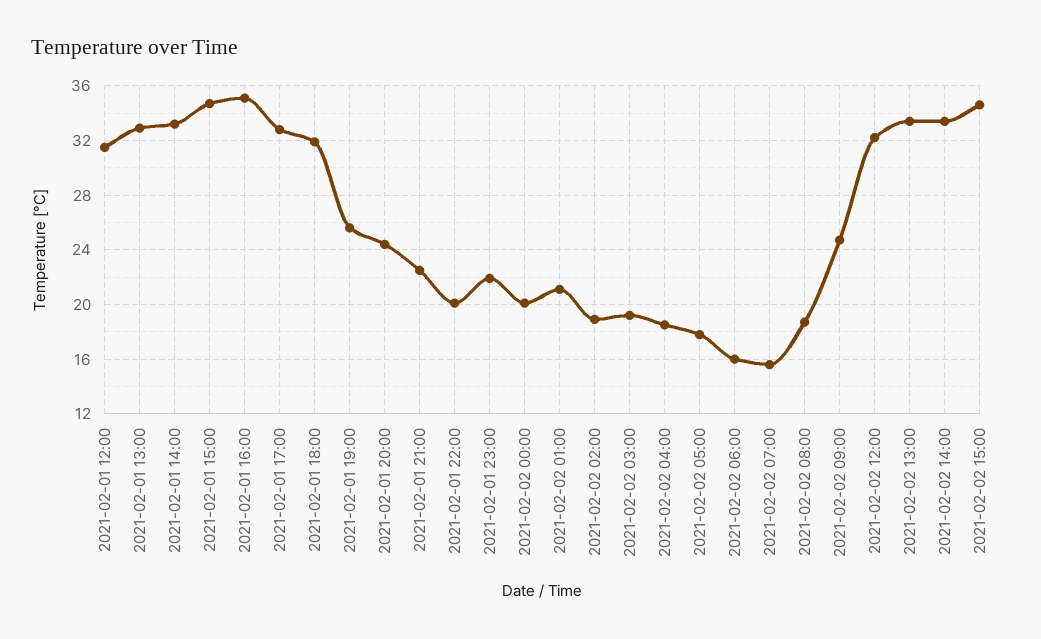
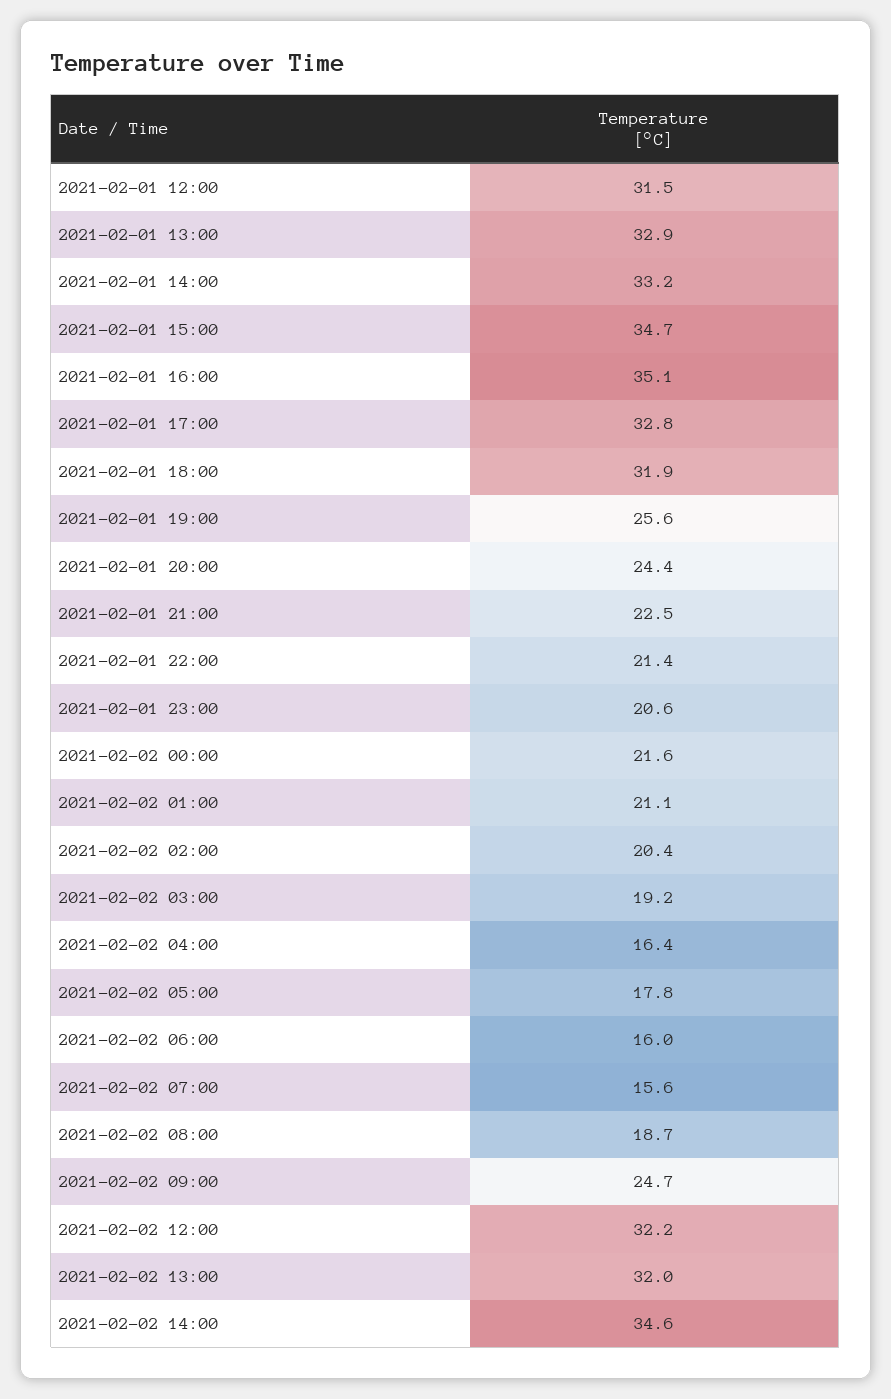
2021-02-01 22:00: 20 -> 21.4
2021-02-01 23:00: 22 -> 20.6
2021-02-02 00:00: 20 -> 21.6
2021-02-02 02:00: 19 -> 20.4
2021-02-02 04:00: 18.5 -> 16.4
2021-02-02 13:00: 33.5 -> 32
2021-02-02 14:00: 33.5 -> 34.6
2021-02-02 15:00: 34.5 -> none

